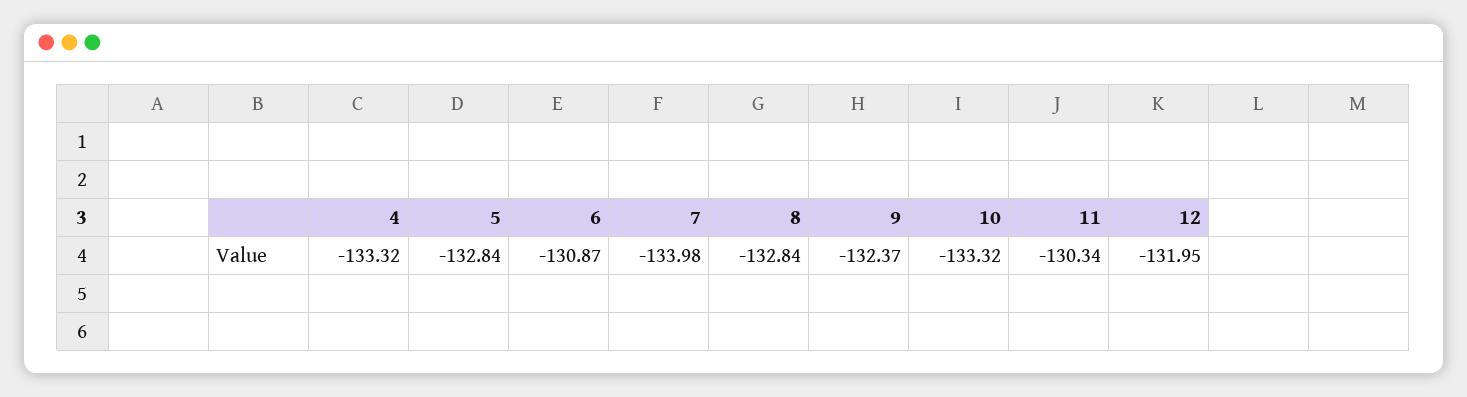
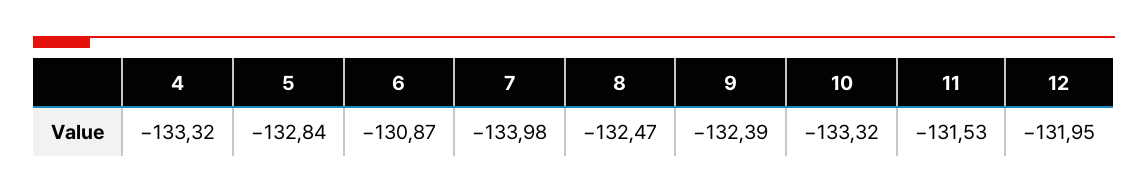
8: -132.84 -> -132.47
9: -132.37 -> -132.39
11: -130.34 -> -131.53

